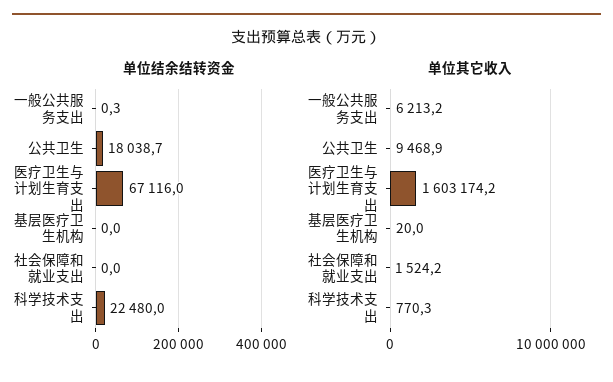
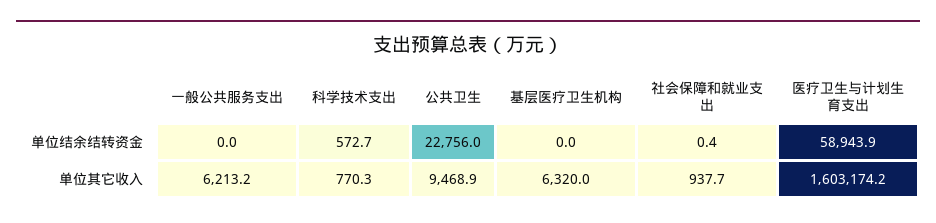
单位结余结转资金, 一般公共服务支出: 0.3 -> 0
单位结余结转资金, 公共卫生: 18038.7 -> 22756
单位结余结转资金, 医疗卫生与计划生育支出: 67116 -> 58943.9
单位结余结转资金, 社会保障和就业支出: 0 -> 0.4
单位结余结转资金, 科学技术支出: 22480 -> 572.7
单位其它收入, 基层医疗卫生机构: 20 -> 6320
单位其它收入, 社会保障和就业支出: 1524.2 -> 937.7

